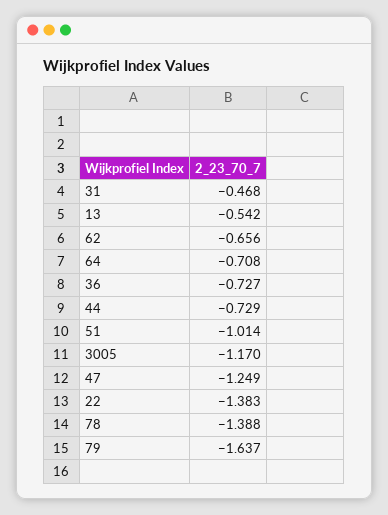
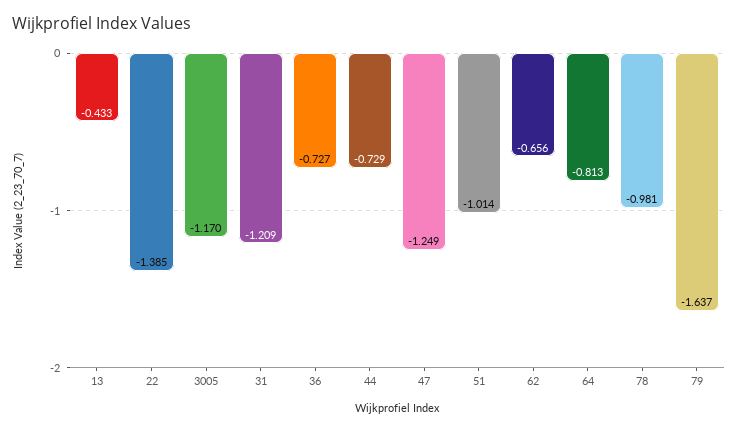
31: -0.468 -> -1.209
13: -0.542 -> -0.433
64: -0.708 -> -0.813
22: -1.383 -> -1.385
78: -1.388 -> -0.981

